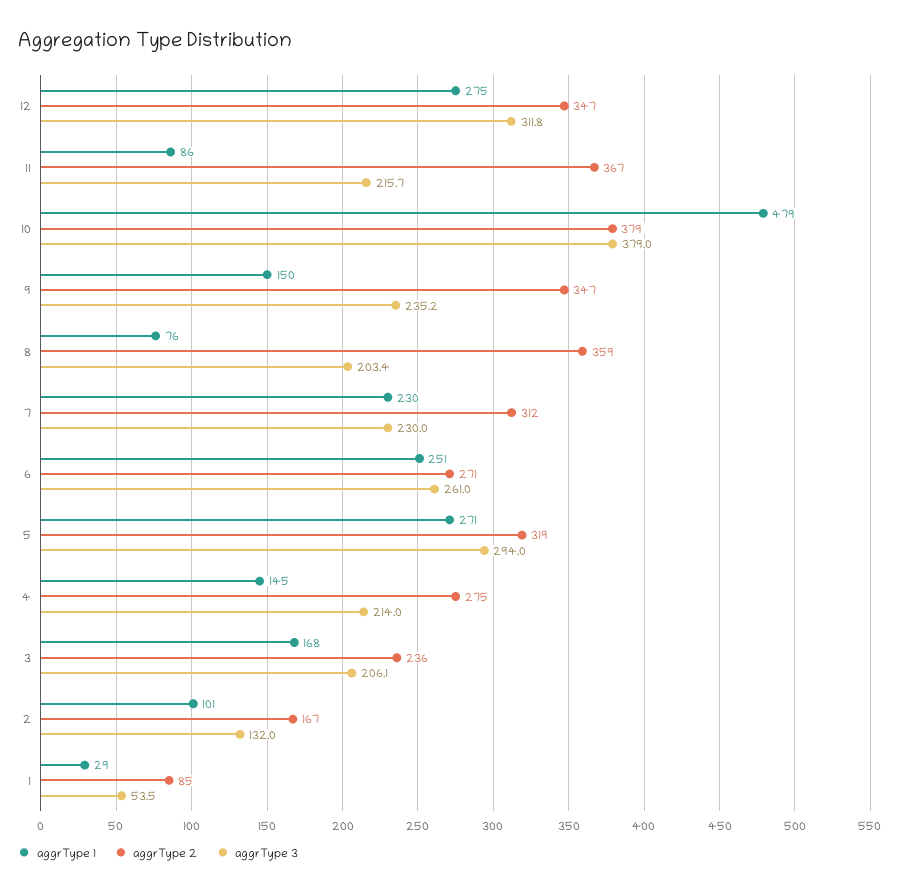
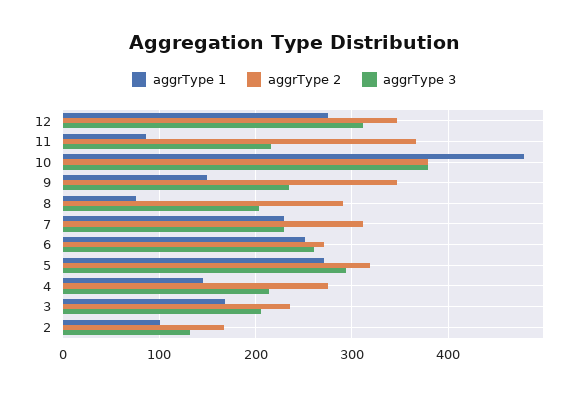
aggrType 2, 8: 359 -> 290
aggrType 1, 1: 29 -> none
aggrType 2, 1: 85 -> none
aggrType 3, 1: 53.5 -> none

